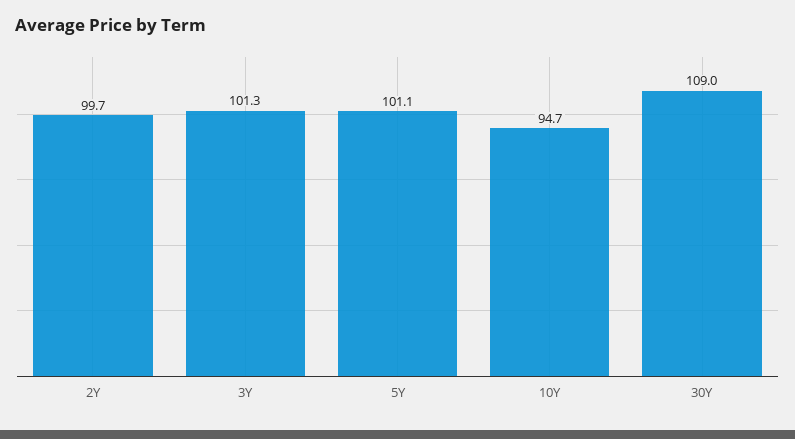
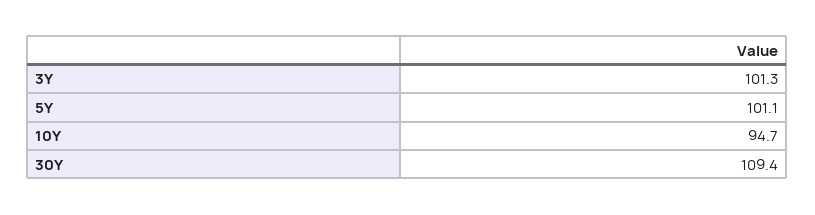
2Y: 99.7 -> none
30Y: 109 -> 109.4

